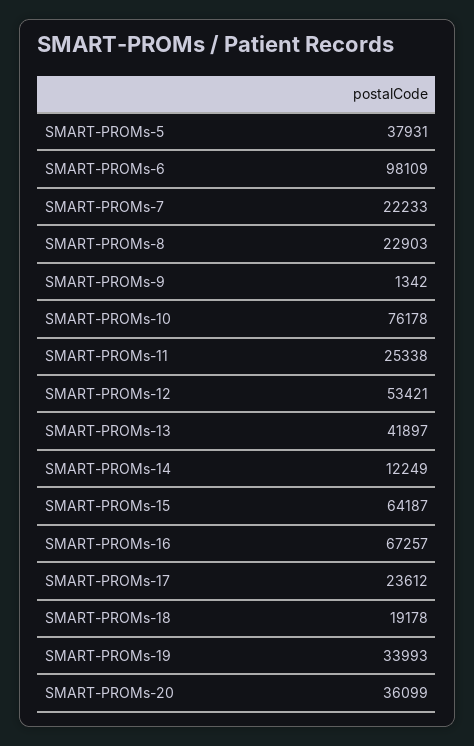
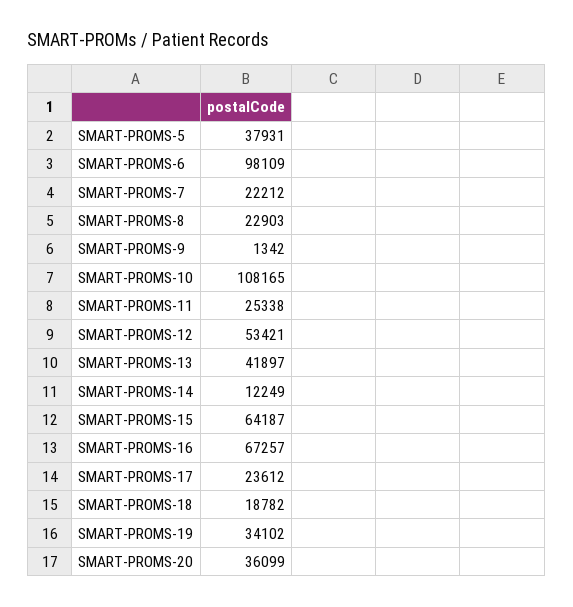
SMART-PROMs-7: 22233 -> 22212
SMART-PROMs-10: 76178 -> 108165
SMART-PROMs-18: 19178 -> 18782
SMART-PROMs-19: 33993 -> 34102

